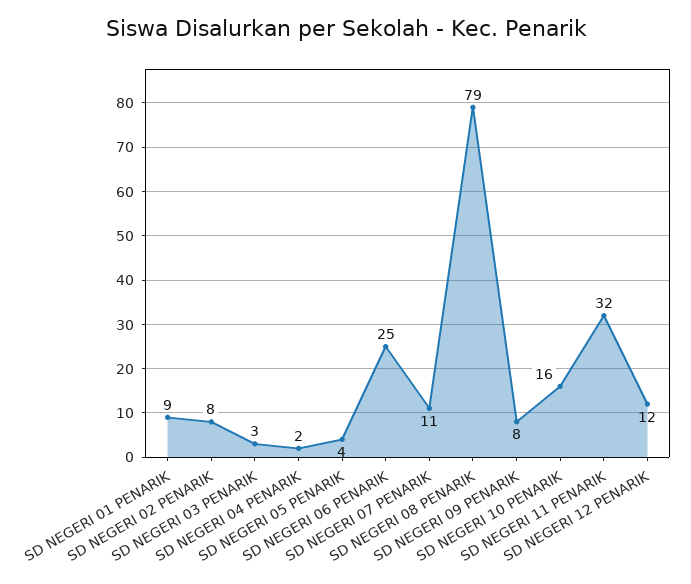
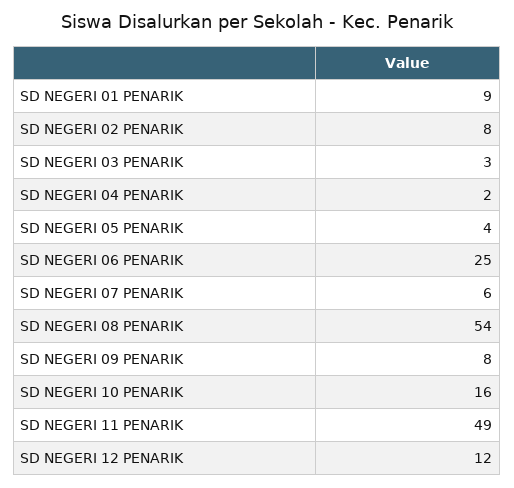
SD NEGERI 07 PENARIK: 11 -> 6
SD NEGERI 08 PENARIK: 79 -> 54
SD NEGERI 11 PENARIK: 32 -> 49

